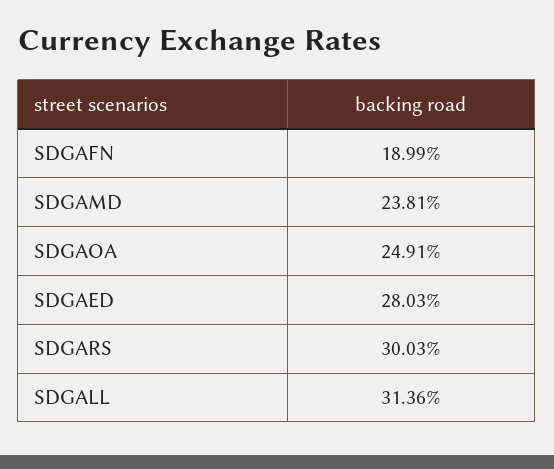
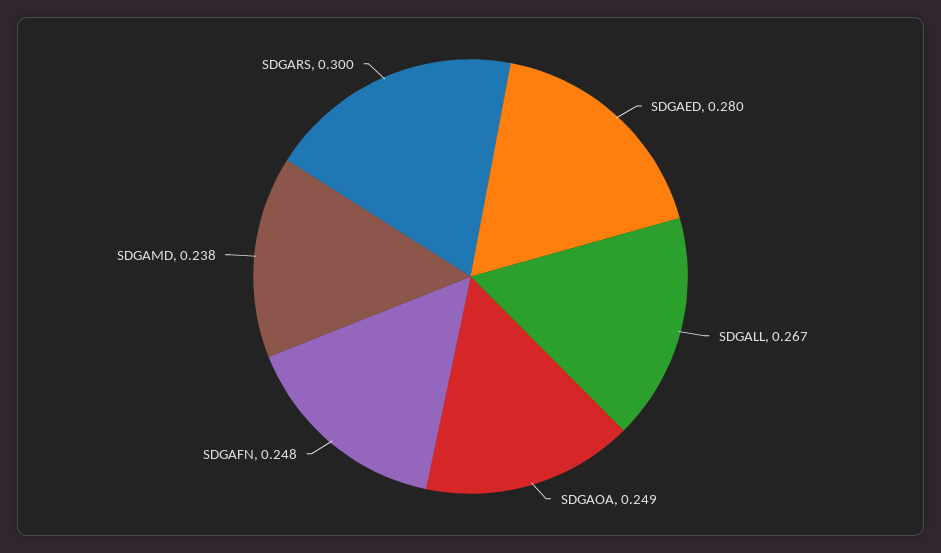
SDGAFN: 0.1899 -> 0.248
SDGALL: 0.3136 -> 0.267

